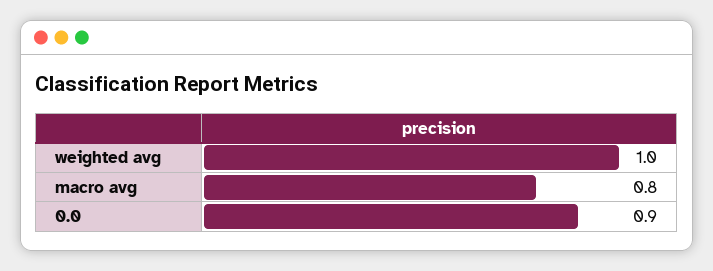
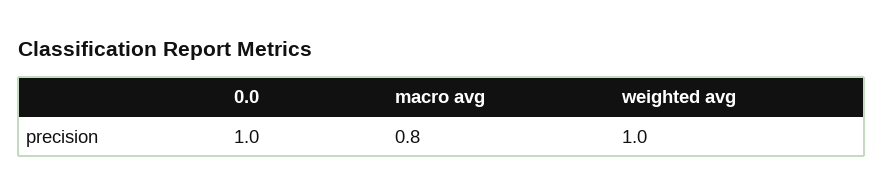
0.0: 0.9 -> 1

